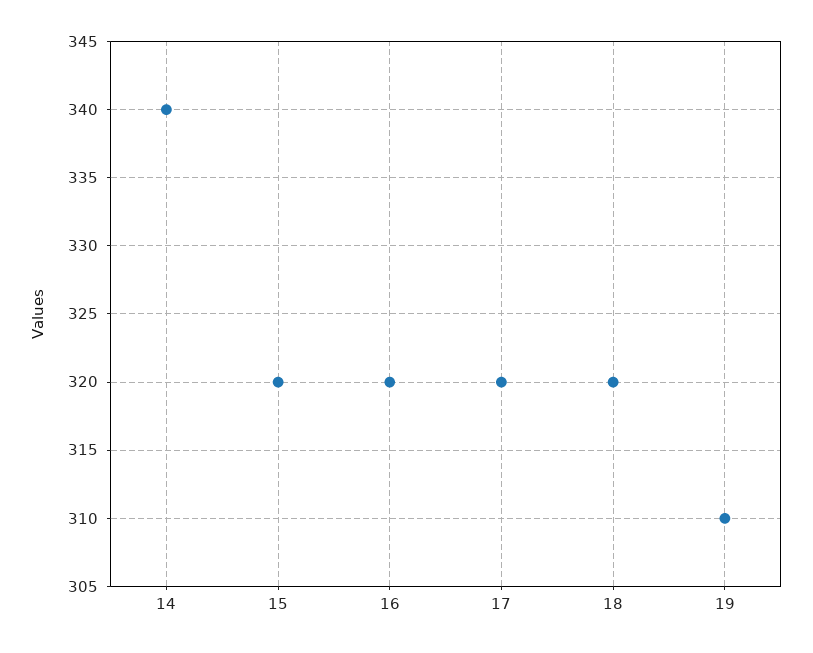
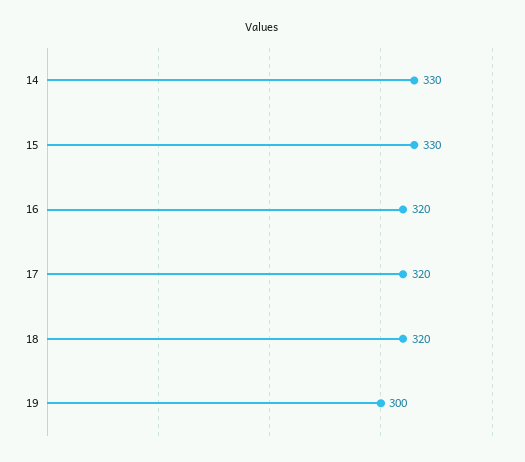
14: 340 -> 330
15: 320 -> 330
19: 310 -> 300

